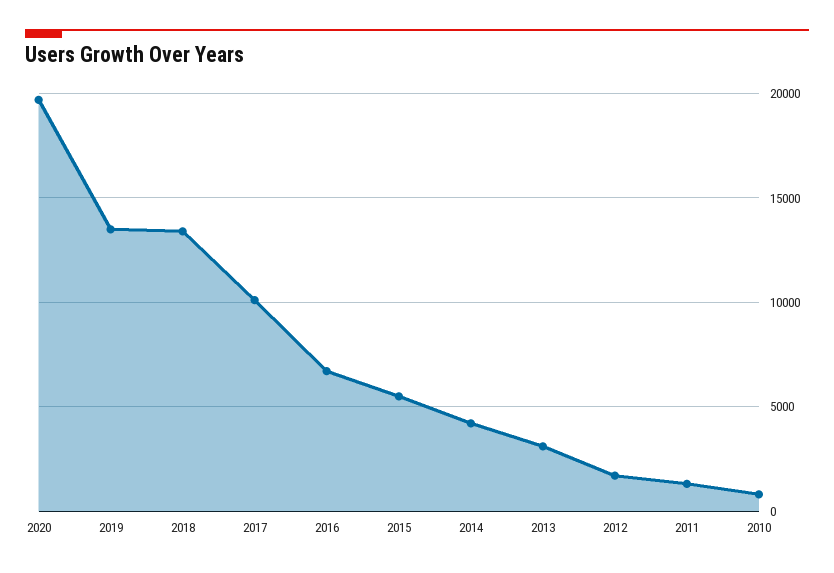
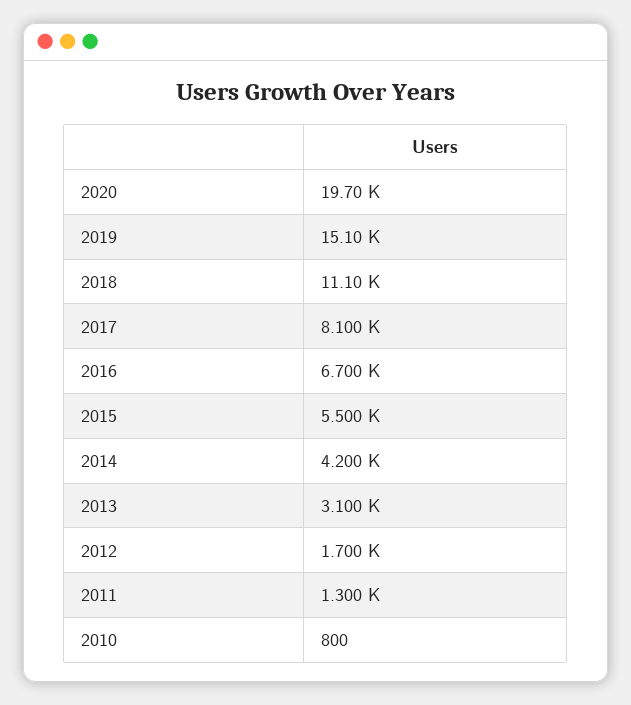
2019: 13500 -> 15100
2018: 13500 -> 11100
2017: 10000 -> 8100

